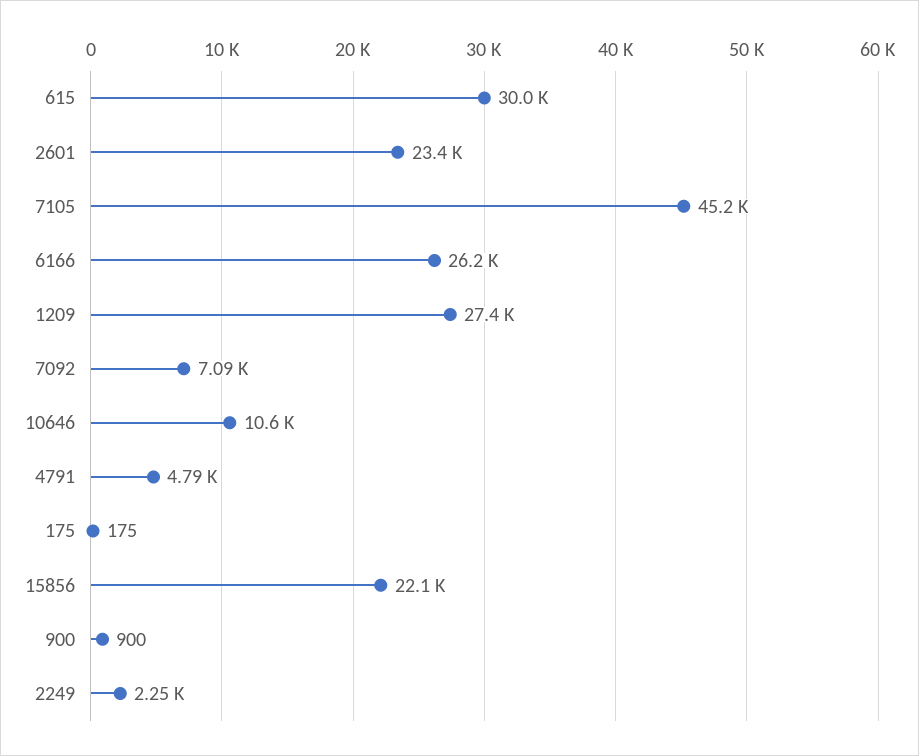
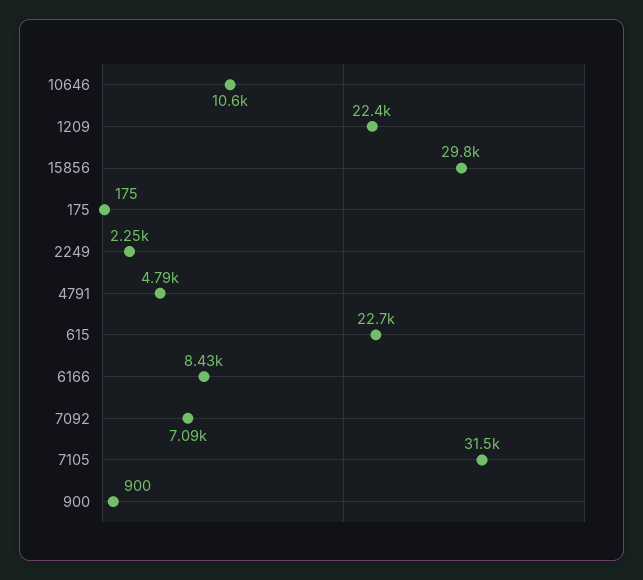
615: 30000 -> 22700
2601: 23400 -> none
7105: 45200 -> 31500
6166: 26200 -> 8430
1209: 27400 -> 22400
15856: 22100 -> 29800

